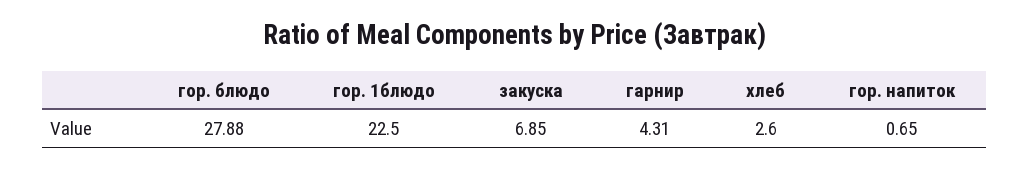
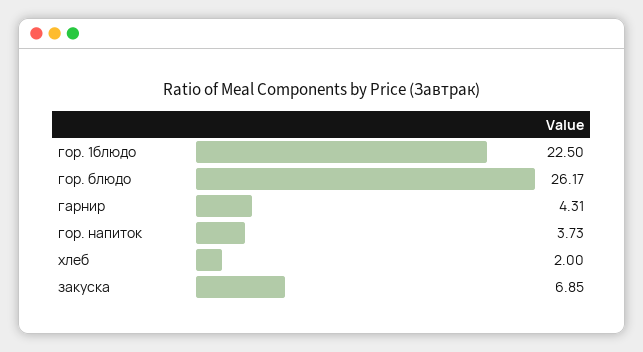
гор. блюдо: 27.88 -> 26.17
хлеб: 2.6 -> 2
гор. напиток: 0.65 -> 3.73

